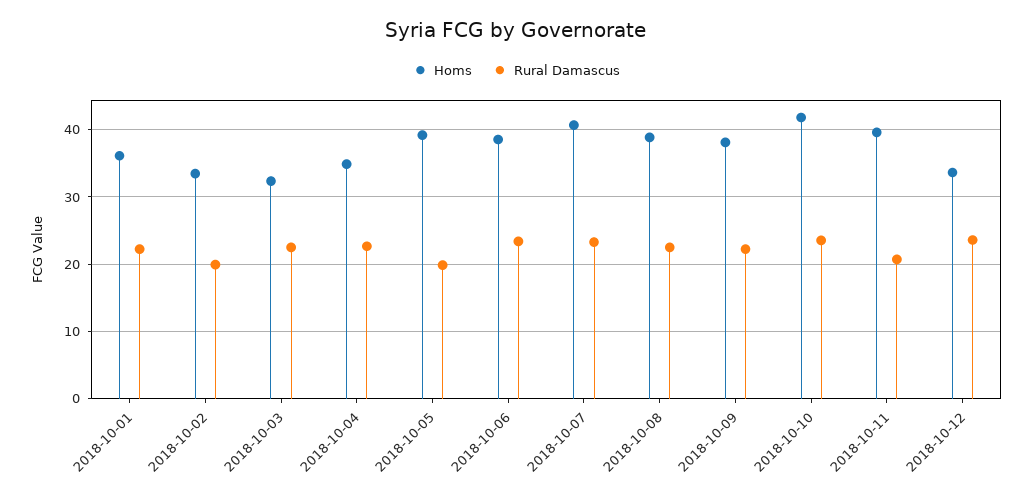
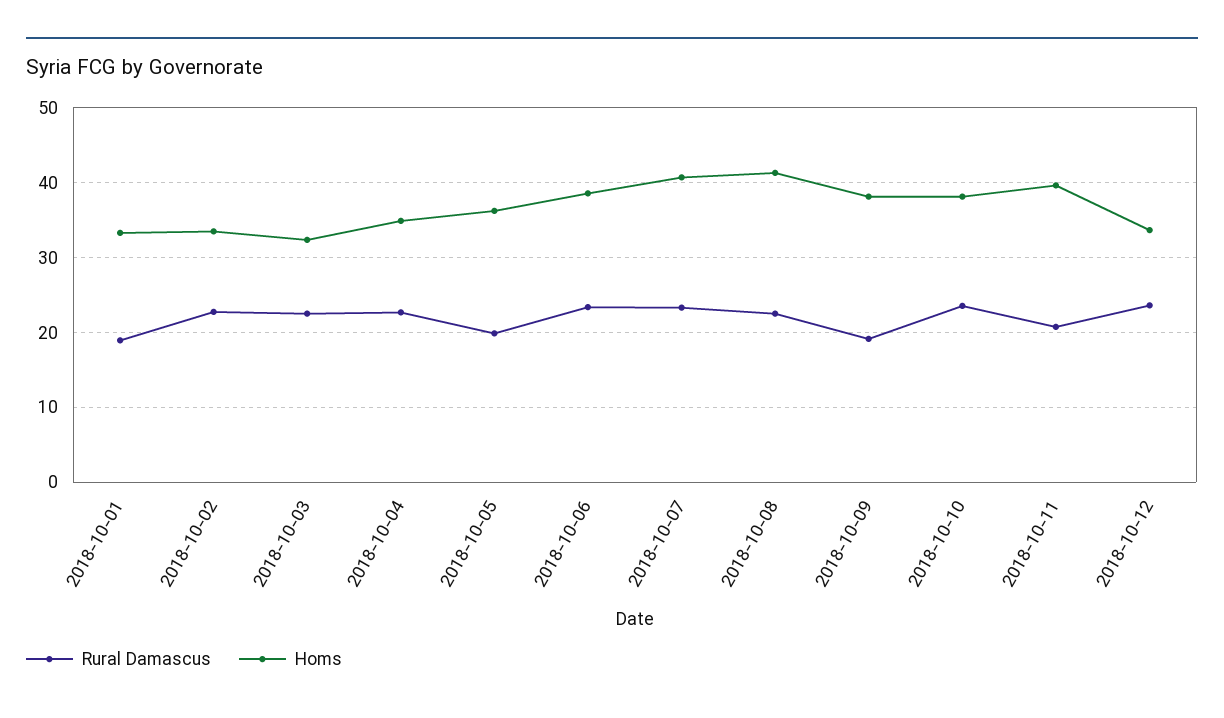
Homs, 2018-10-01: 36 -> 33
Rural Damascus, 2018-10-01: 22 -> 19
Rural Damascus, 2018-10-02: 20 -> 23
Homs, 2018-10-05: 39 -> 36
Homs, 2018-10-08: 39 -> 41
Rural Damascus, 2018-10-09: 22 -> 19
Homs, 2018-10-10: 42 -> 38

